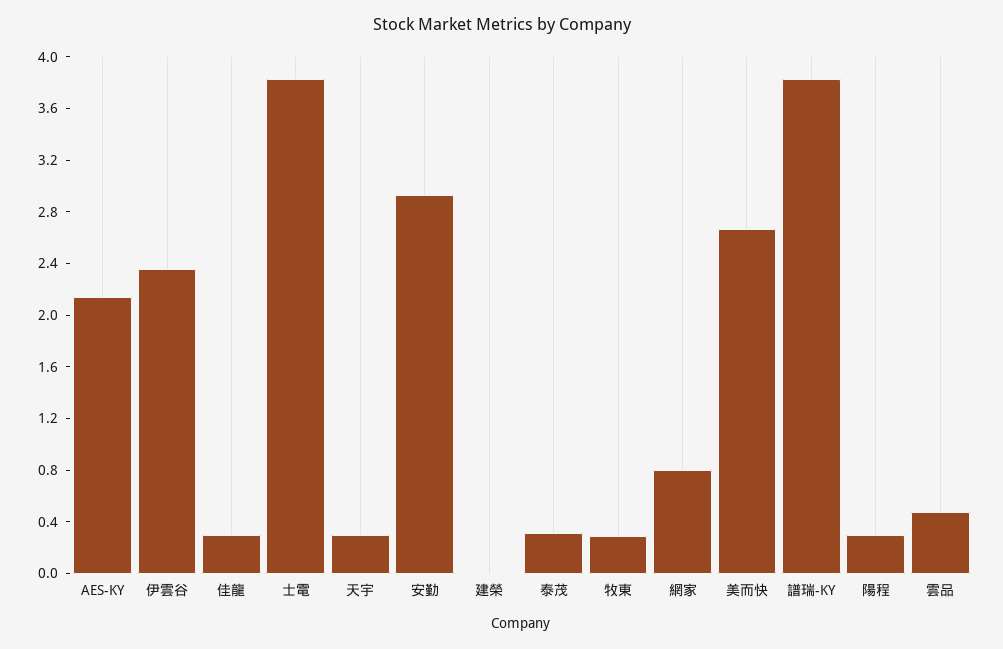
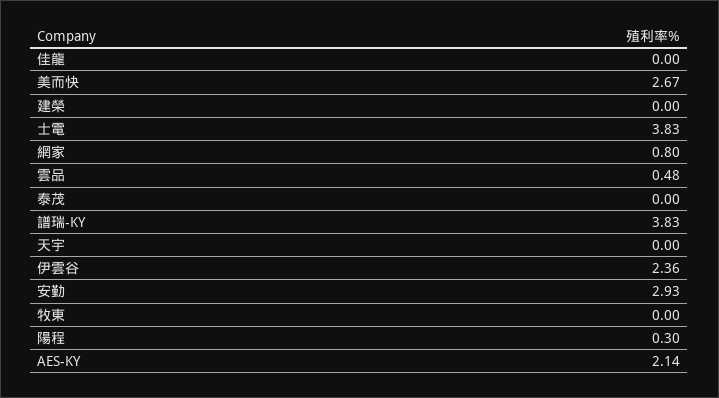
佳龍: 0.3 -> 0
天宇: 0.3 -> 0
泰茂: 0.3 -> 0
牧東: 0.3 -> 0

